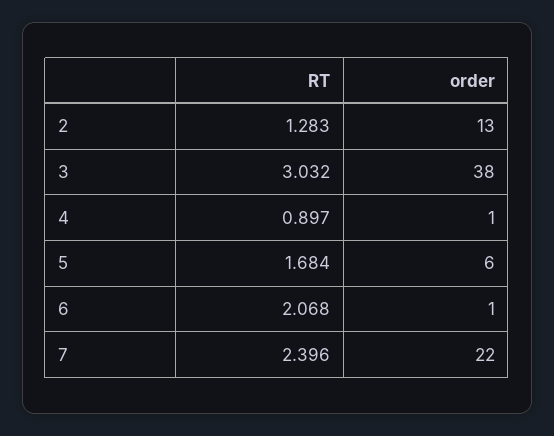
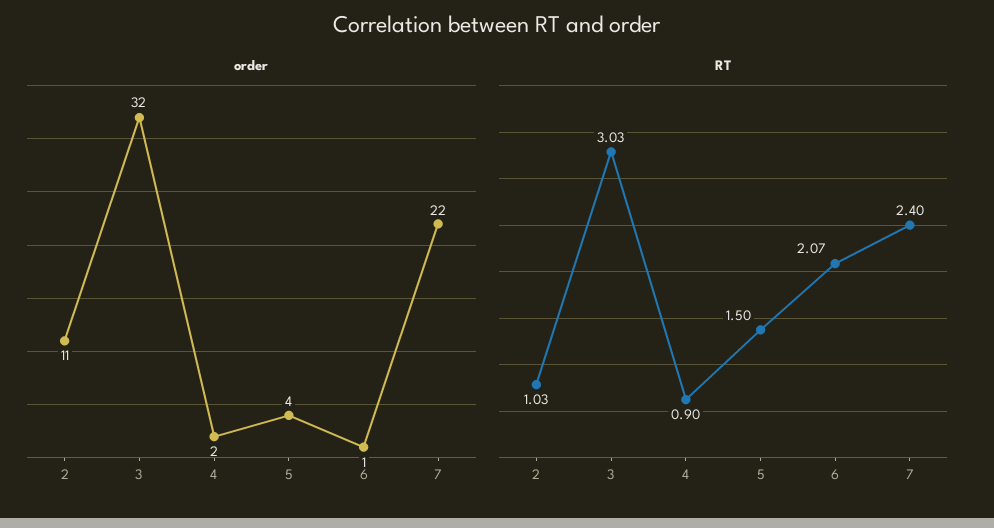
RT, 2: 1.283 -> 1.03
order, 2: 13 -> 11
order, 3: 38 -> 32
order, 4: 1 -> 2
RT, 5: 1.684 -> 1.5
order, 5: 6 -> 4

